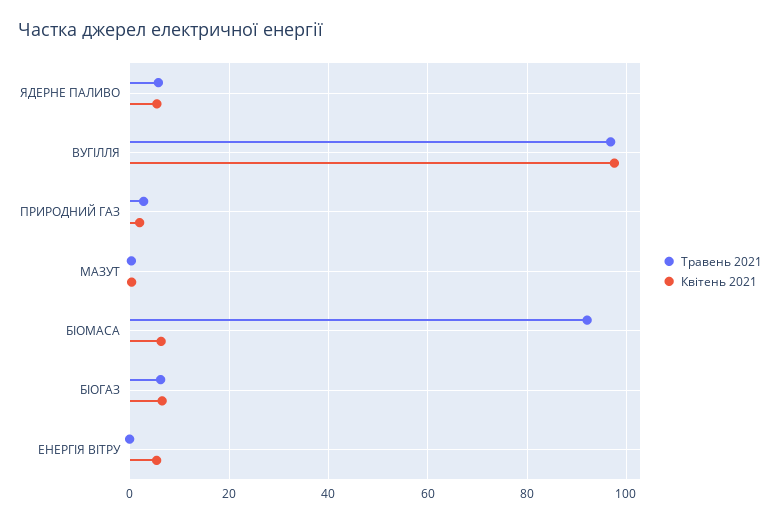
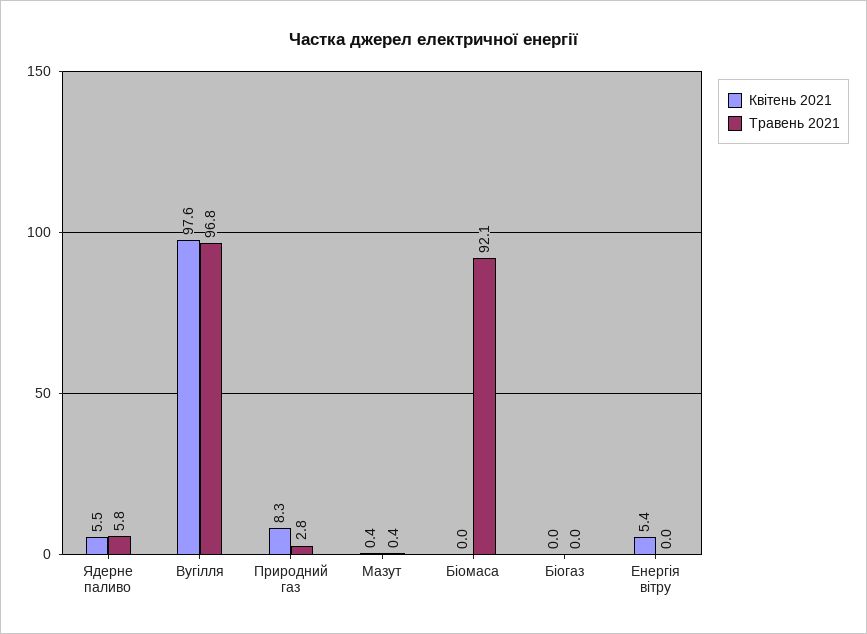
Квітень 2021, ПРИРОДНИЙ ГАЗ: 2 -> 8.3
Квітень 2021, БІОМАСА: 6 -> 0
Травень 2021, БІОГАЗ: 6 -> 0
Квітень 2021, БІОГАЗ: 6 -> 0

